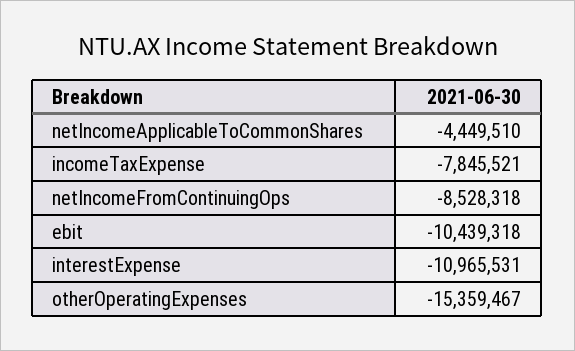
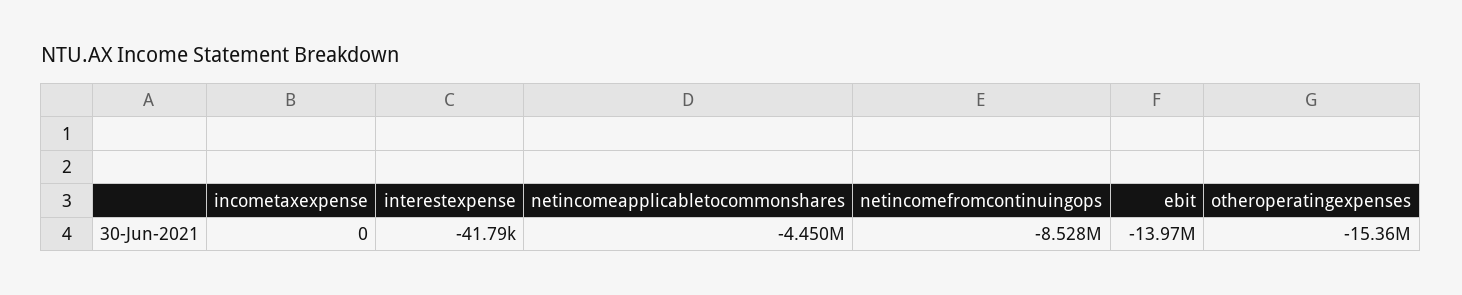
incomeTaxExpense: -7845521 -> 0
ebit: -10439318 -> -13970000
interestExpense: -10965531 -> -41790

